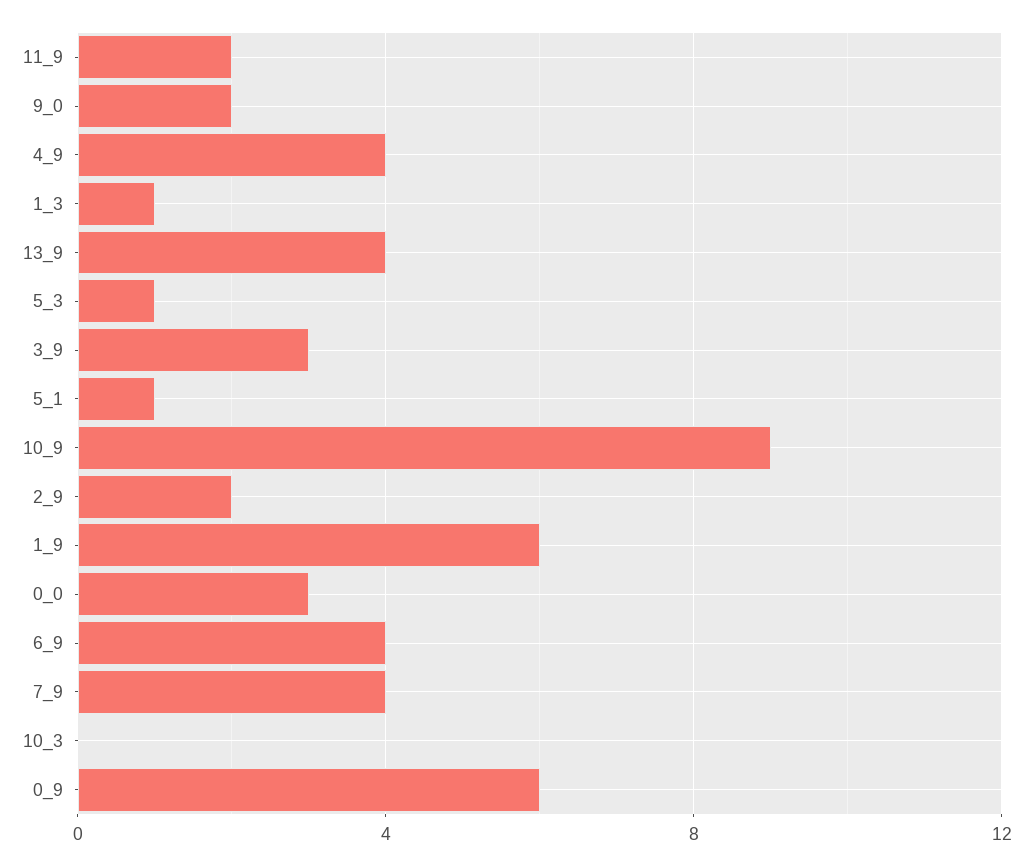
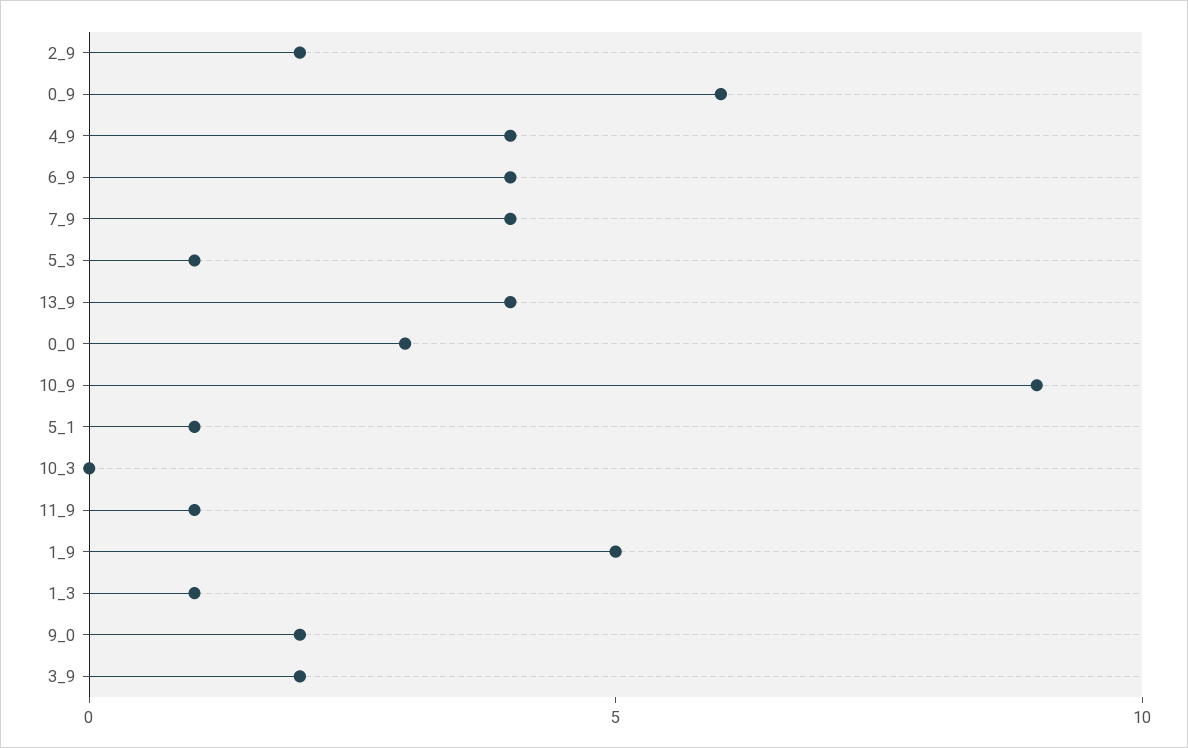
11_9: 2 -> 1
3_9: 3 -> 2
1_9: 6 -> 5

